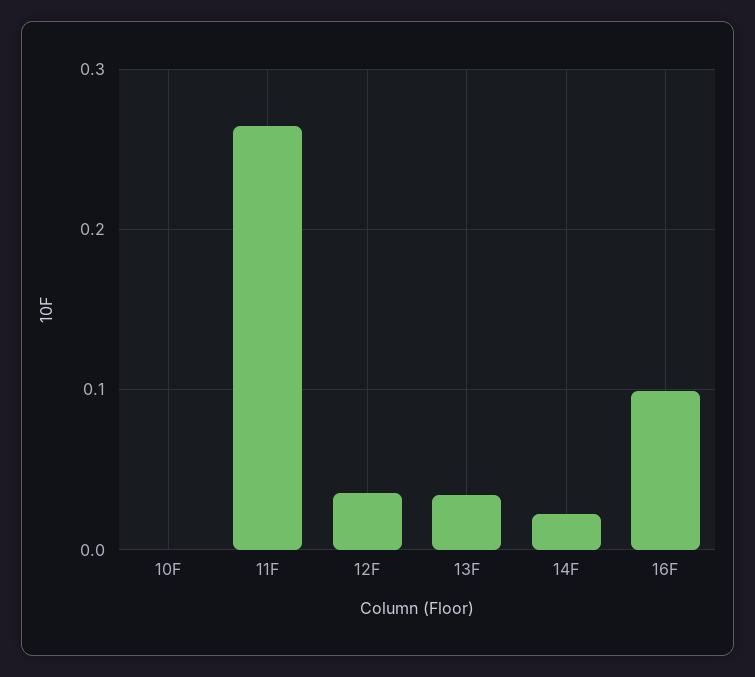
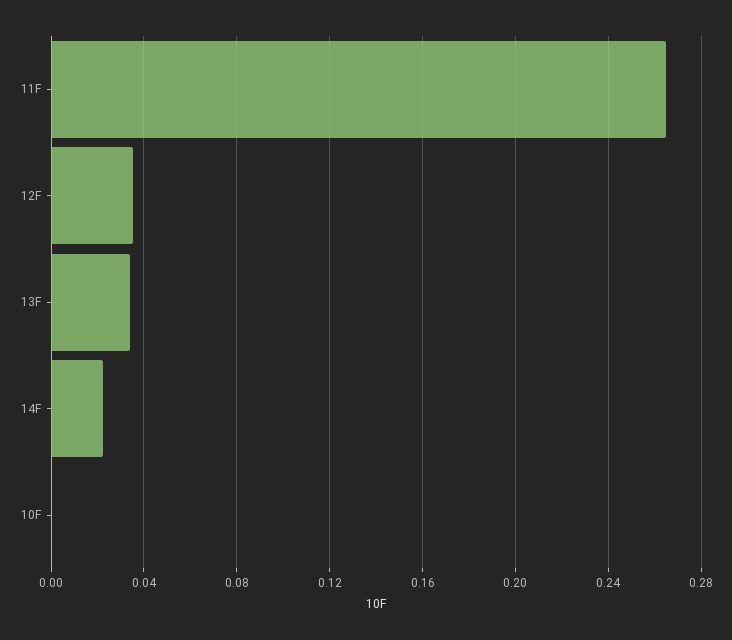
16F: 0.1 -> none

